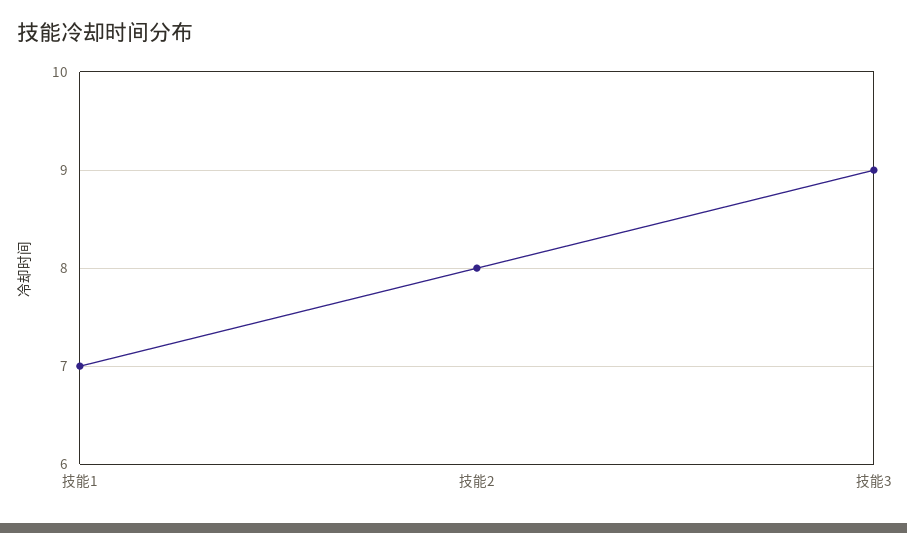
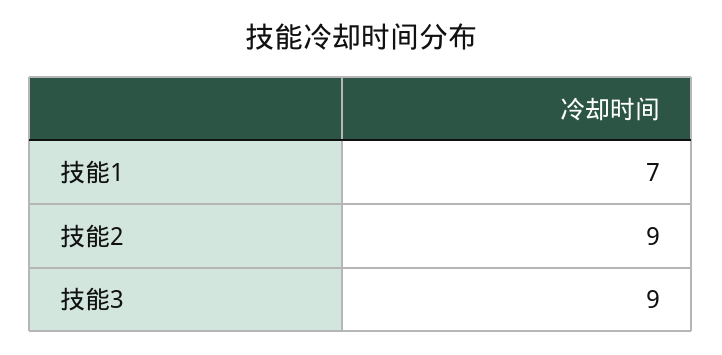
技能2: 8 -> 9

